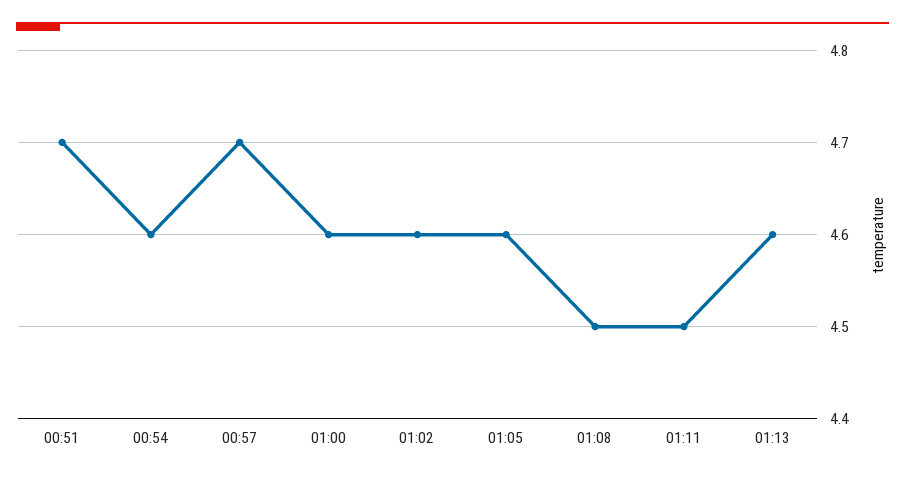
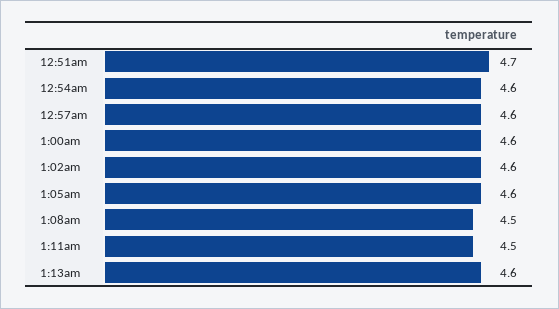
00:57: 4.7 -> 4.6

